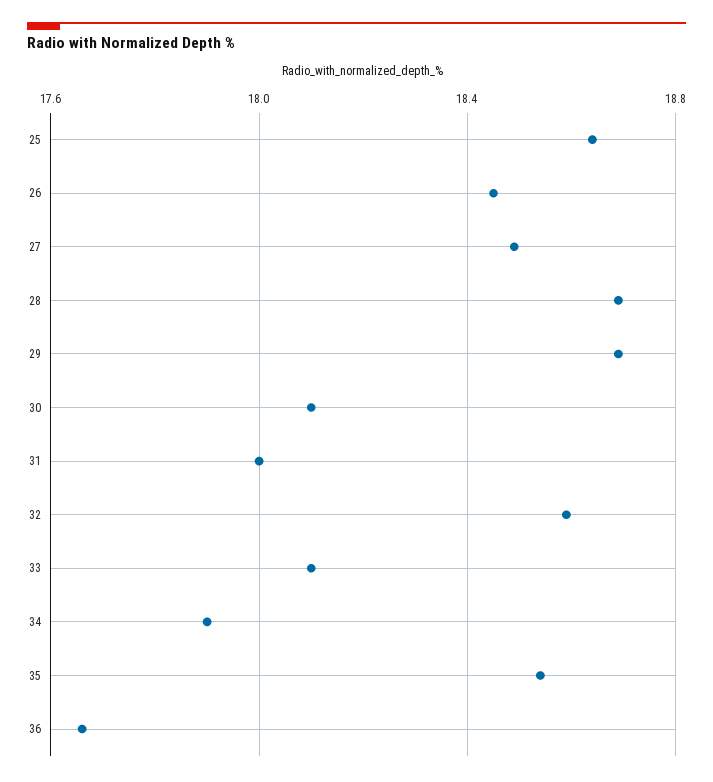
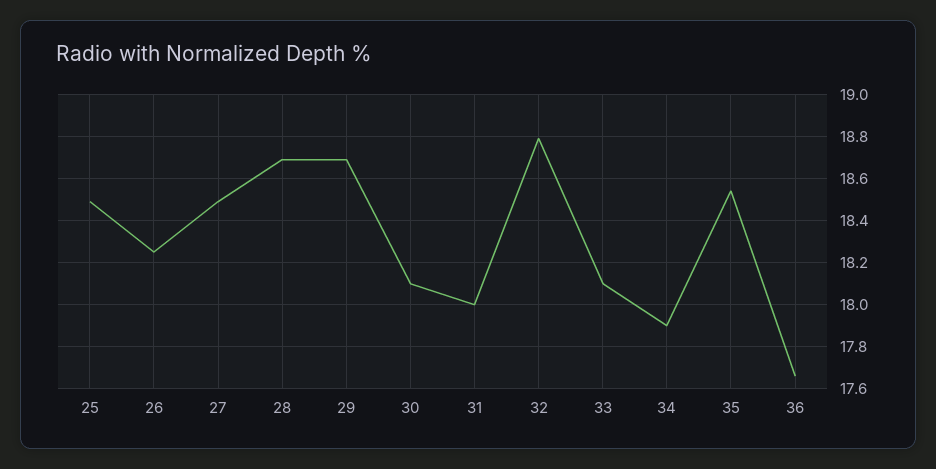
25: 18.65 -> 18.5
26: 18.45 -> 18.25
32: 18.6 -> 18.8

